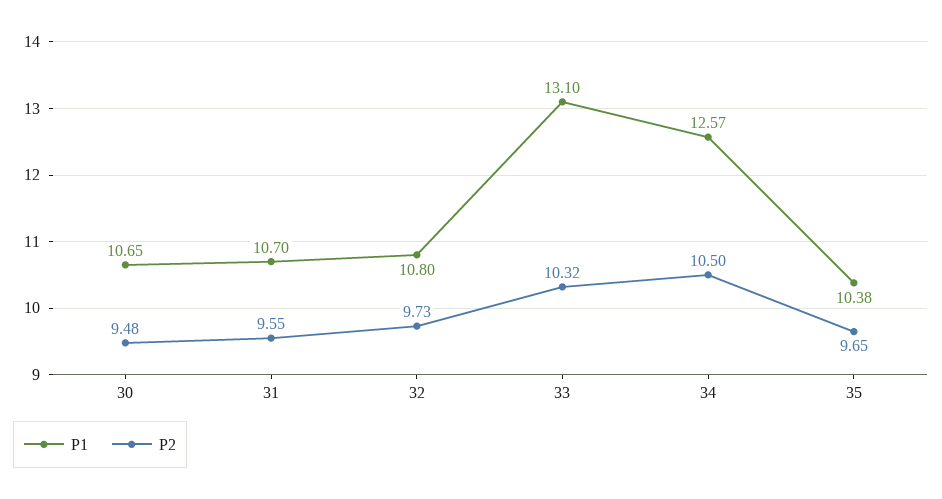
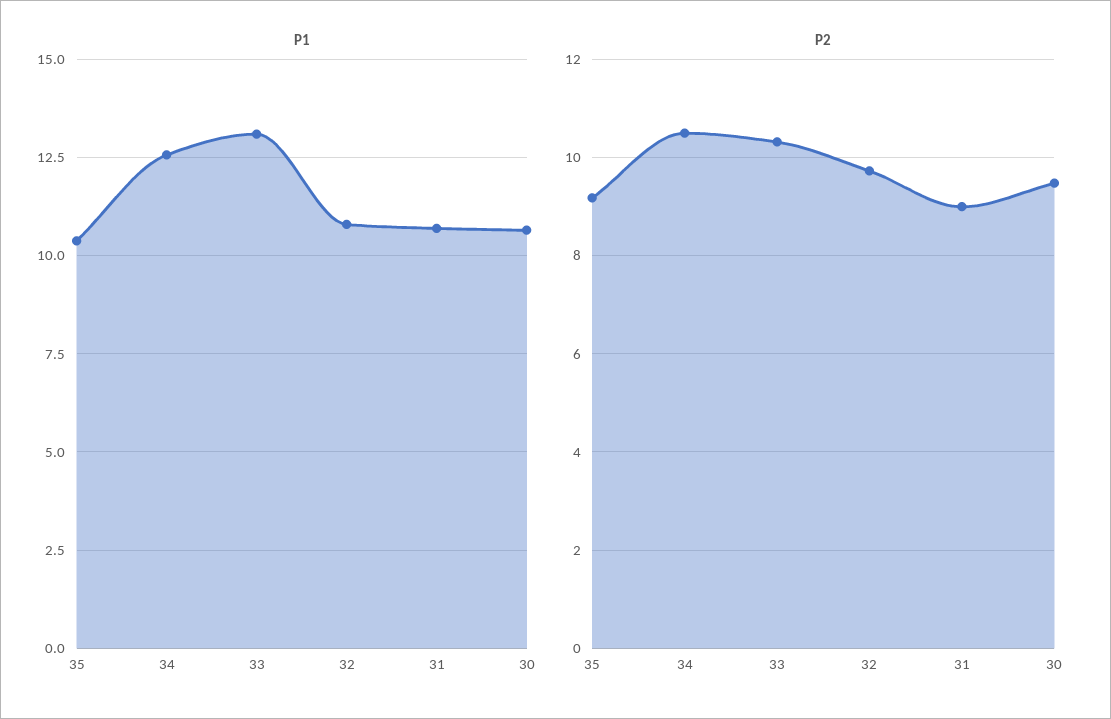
P2, 31: 9.55 -> 9
P2, 35: 9.65 -> 9.2

